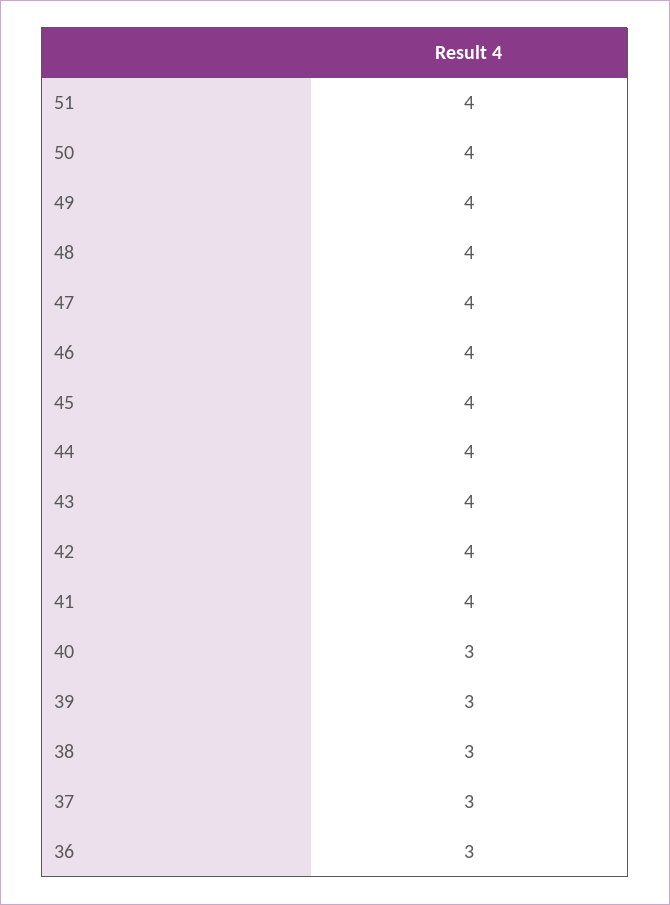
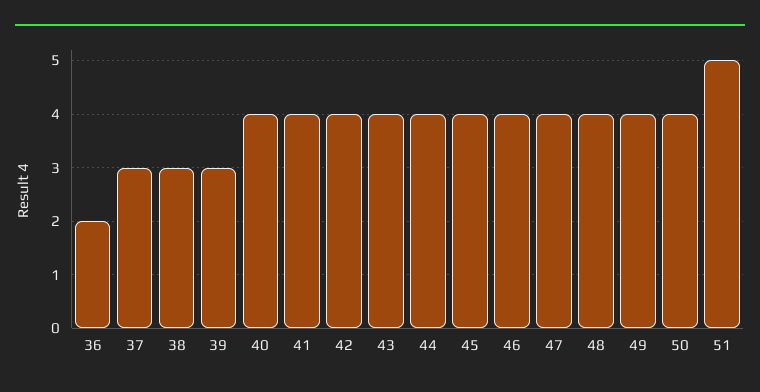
51: 4 -> 5
40: 3 -> 4
36: 3 -> 2

